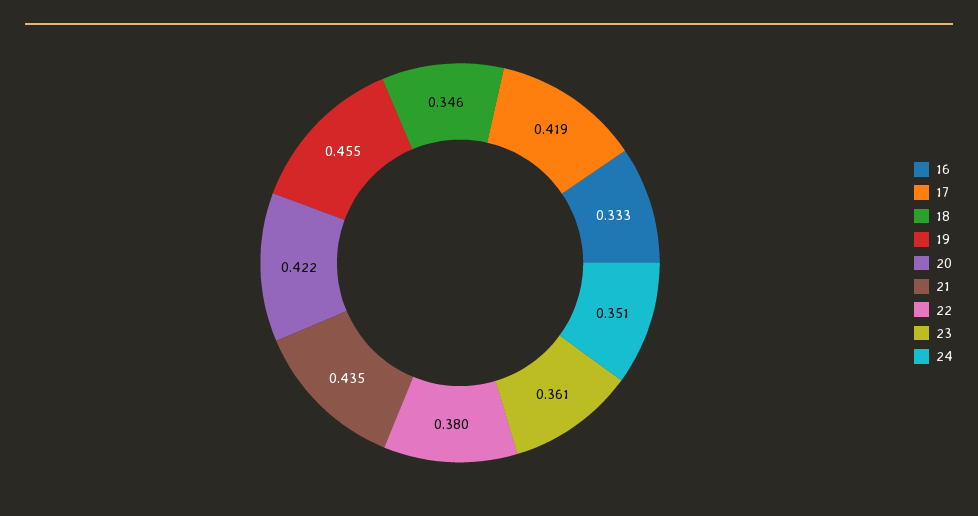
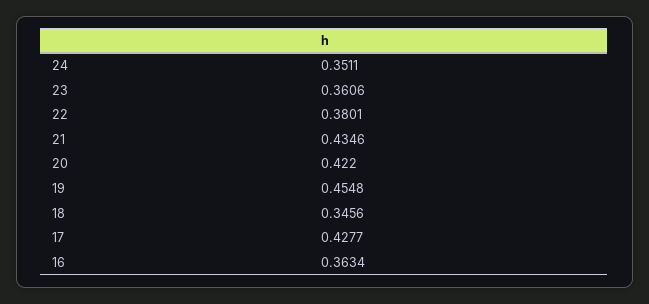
16: 0.333 -> 0.3634
17: 0.419 -> 0.4277

